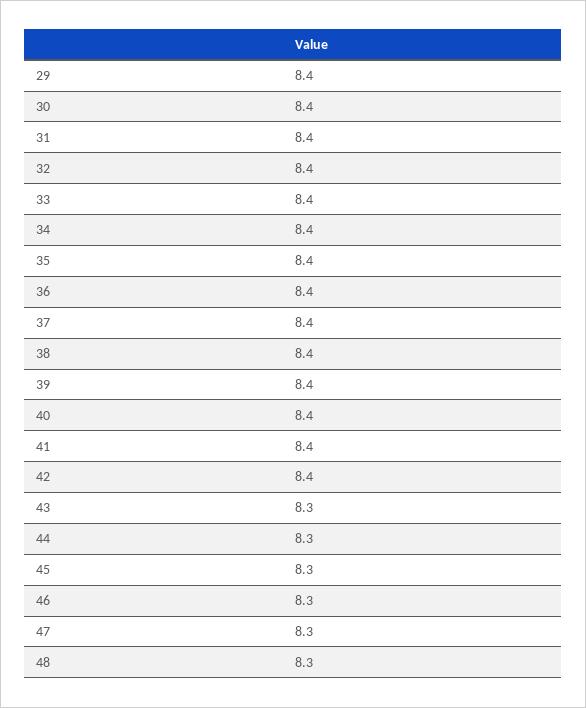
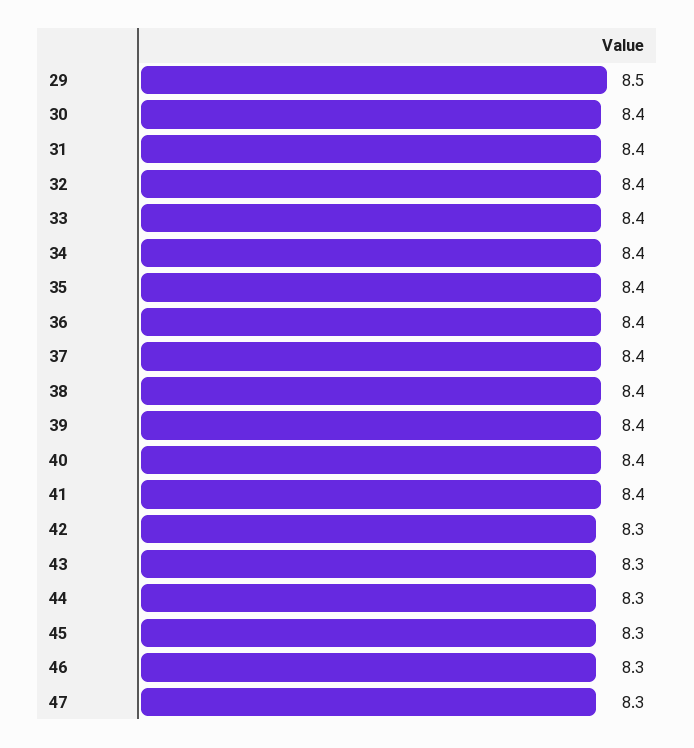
29: 8.4 -> 8.5
42: 8.4 -> 8.3
48: 8.3 -> none

